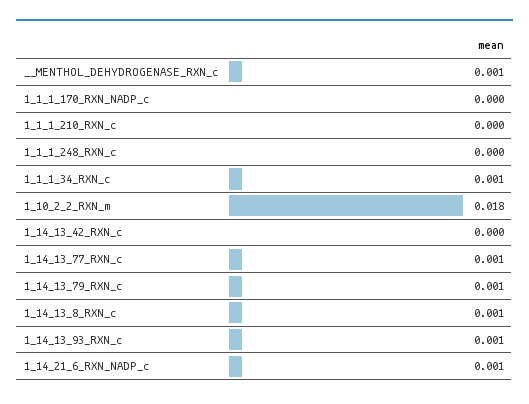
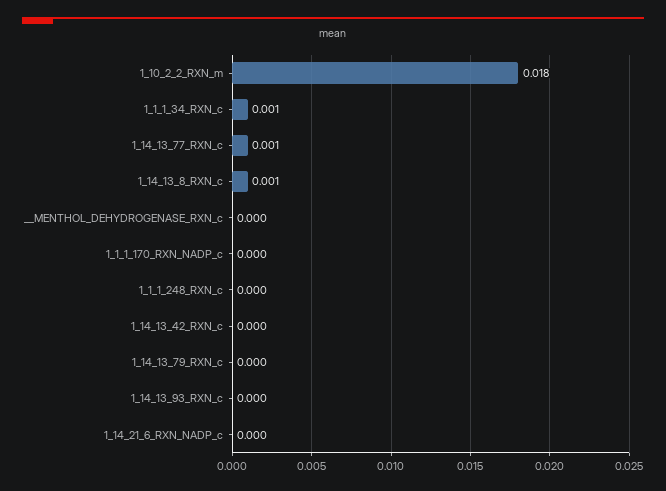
__MENTHOL_DEHYDROGENASE_RXN_c: 0.001 -> 0
1_1_1_210_RXN_c: 0 -> none
1_14_13_79_RXN_c: 0.001 -> 0
1_14_13_93_RXN_c: 0.001 -> 0
1_14_21_6_RXN_NADP_c: 0.001 -> 0

